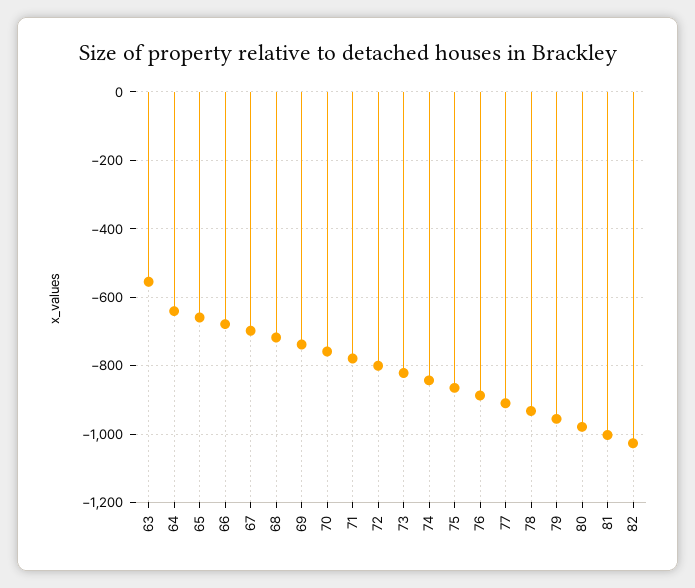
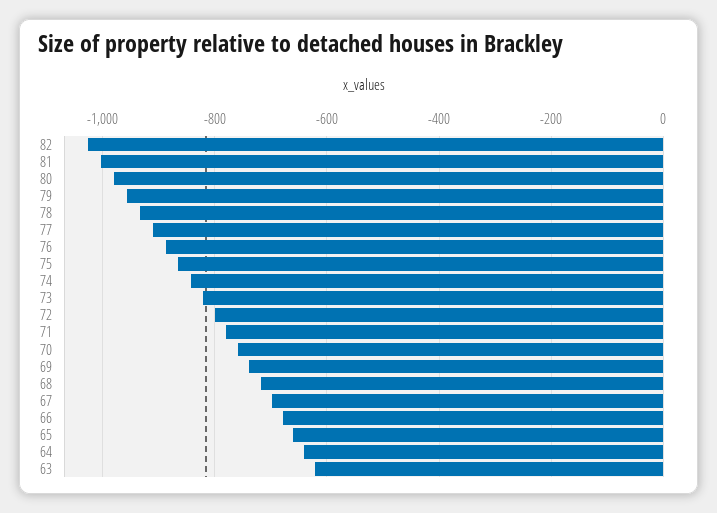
63: -560 -> -620

